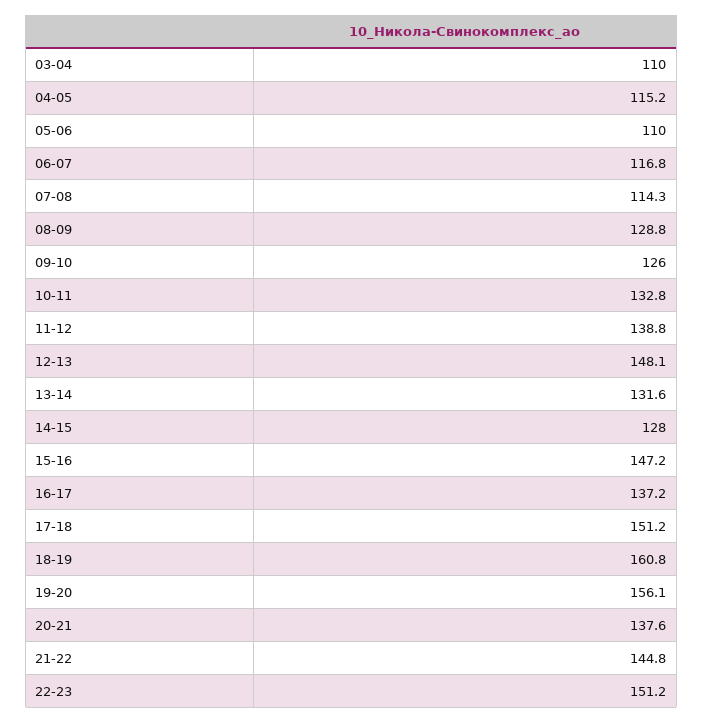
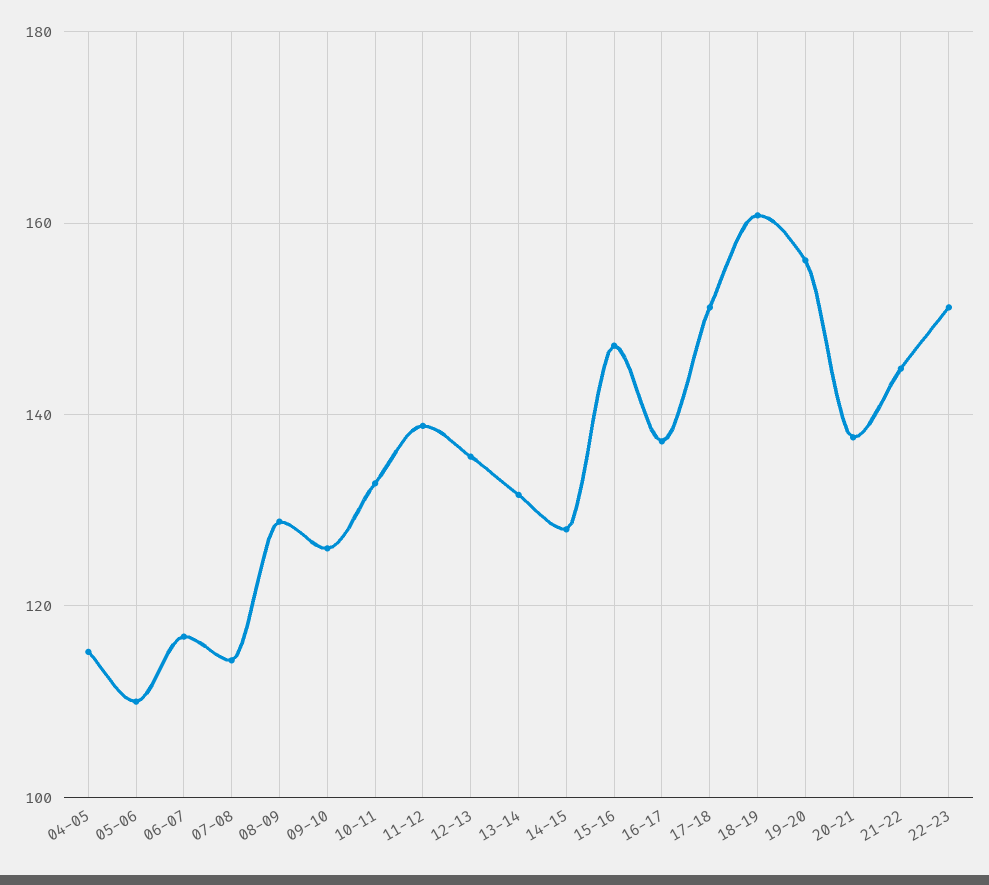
03-04: 110 -> none
12-13: 148.1 -> 136

